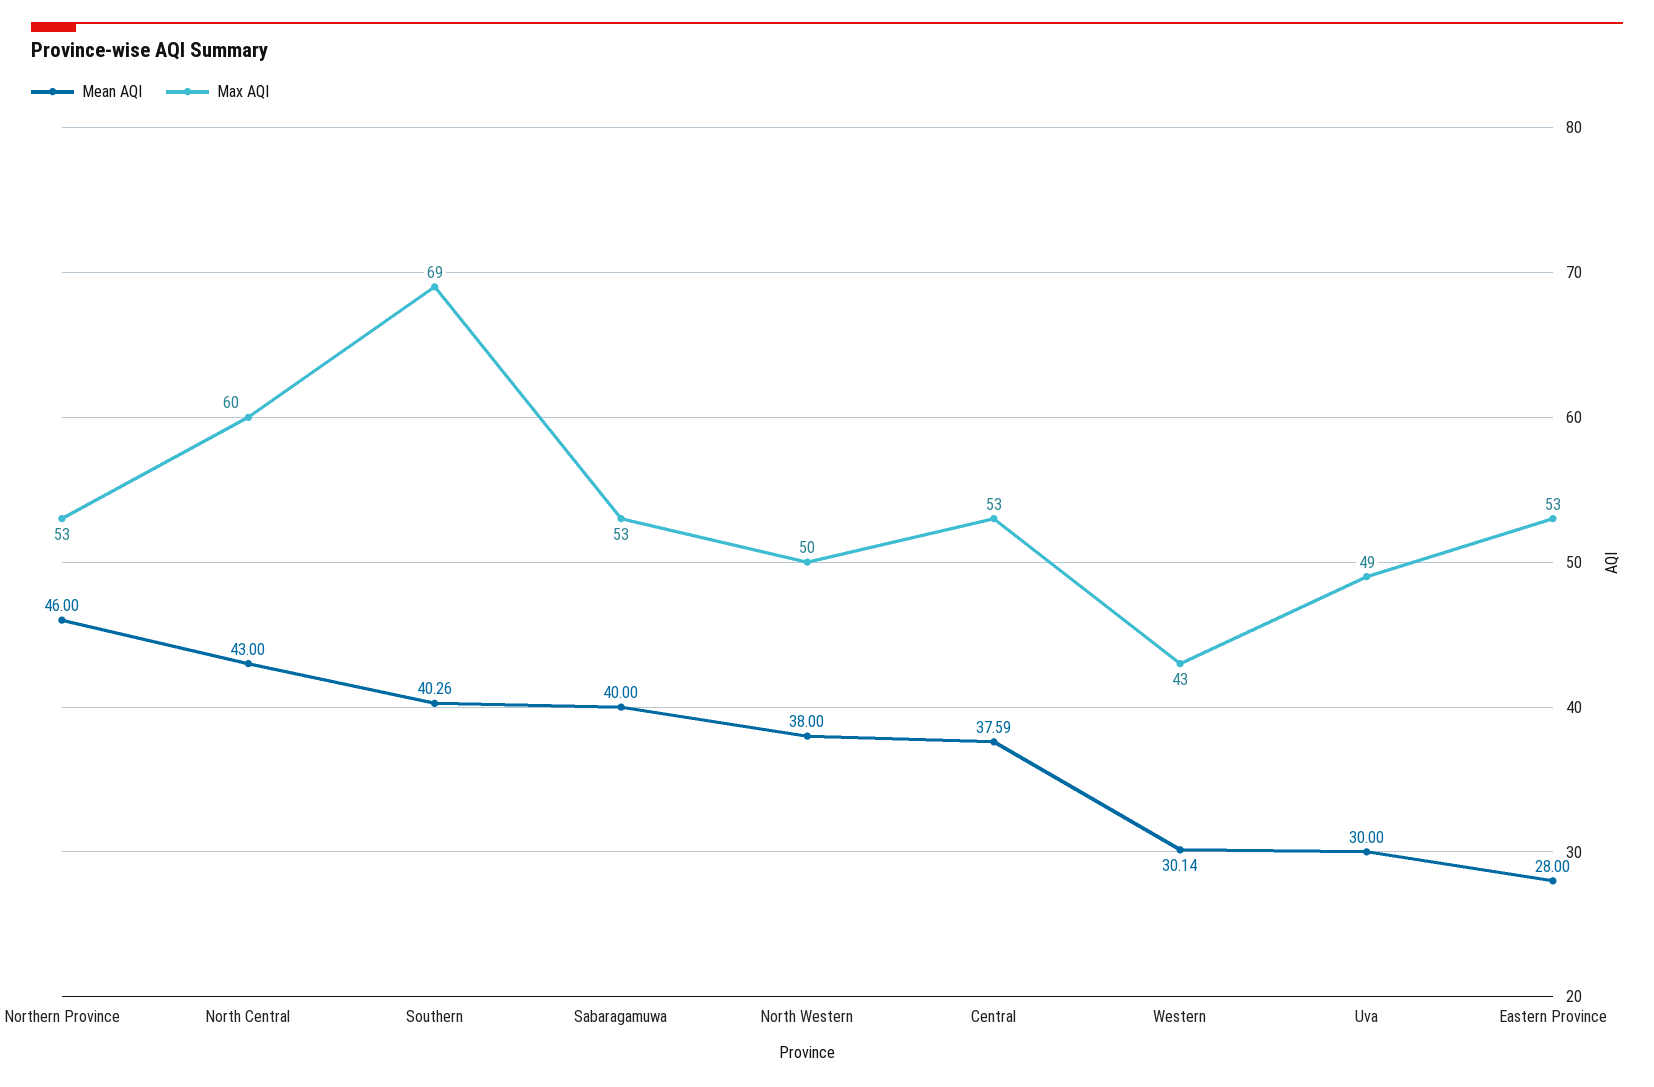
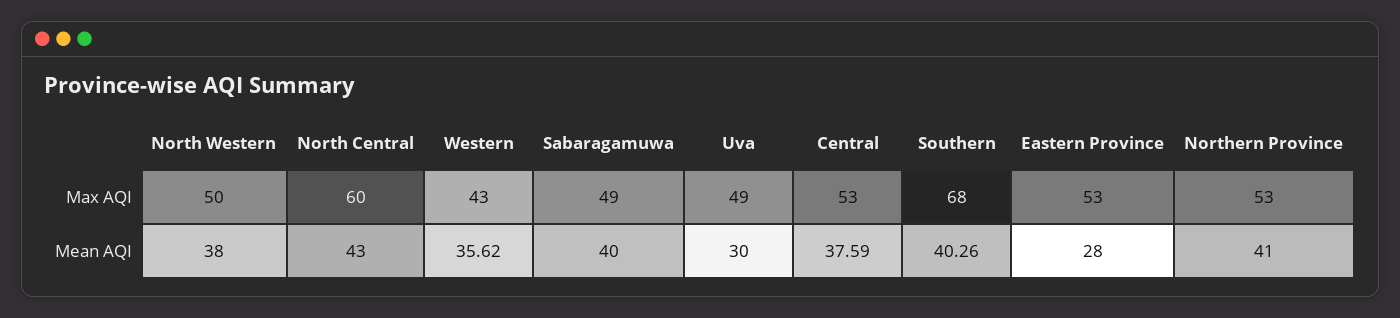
Mean AQI, Northern Province: 46 -> 41
Max AQI, Southern: 69 -> 68
Max AQI, Sabaragamuwa: 53 -> 49
Mean AQI, Western: 30.14 -> 35.62

